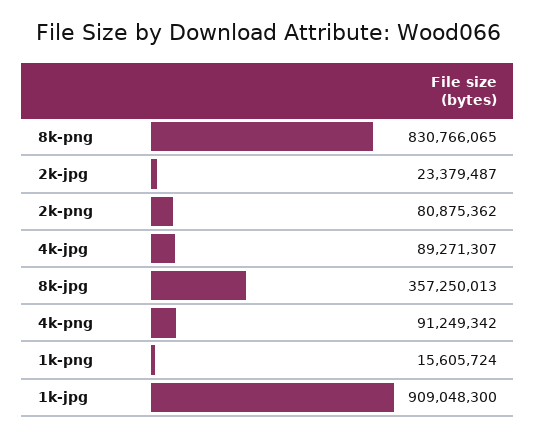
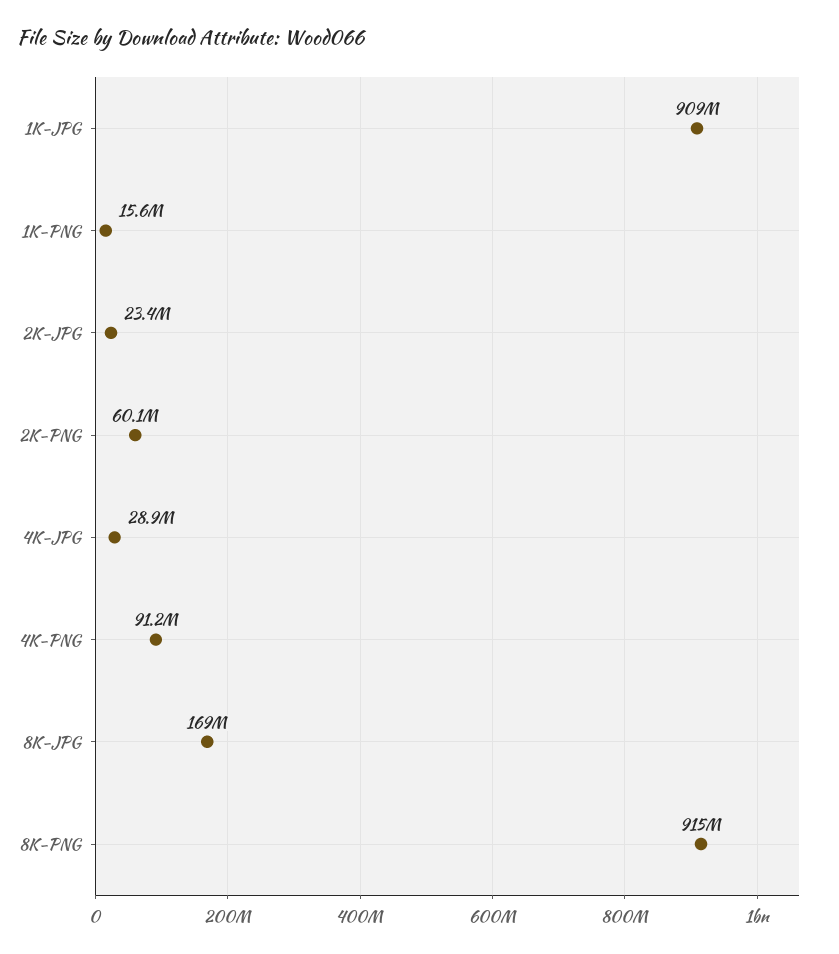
8k-png: 830766065 -> 915000000
2k-png: 80875362 -> 60100000
4k-jpg: 89271307 -> 28900000
8k-jpg: 357250013 -> 169000000

